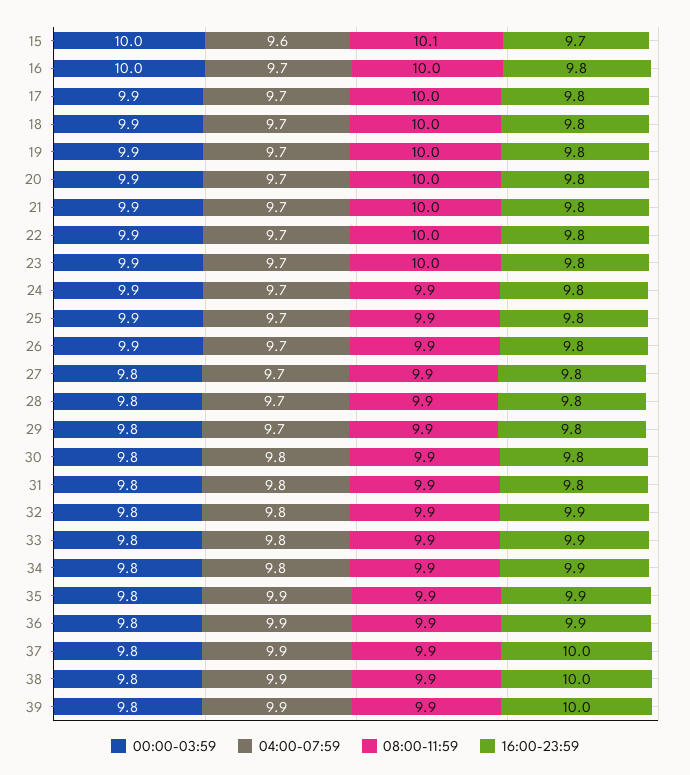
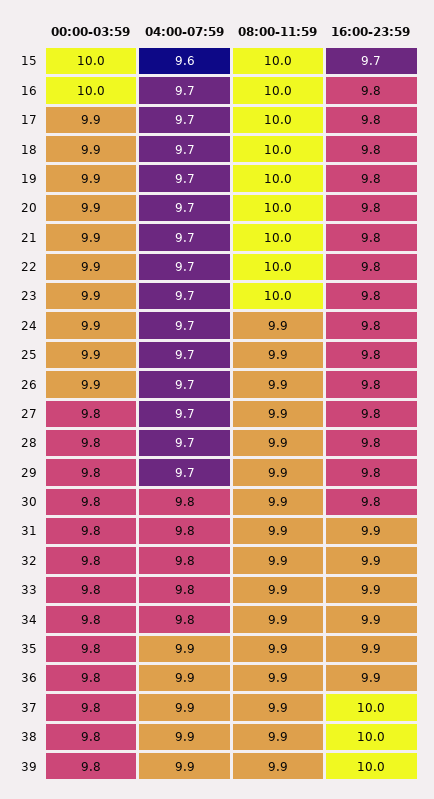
08:00-11:59, 15: 10.1 -> 10
16:00-23:59, 31: 9.8 -> 9.9

